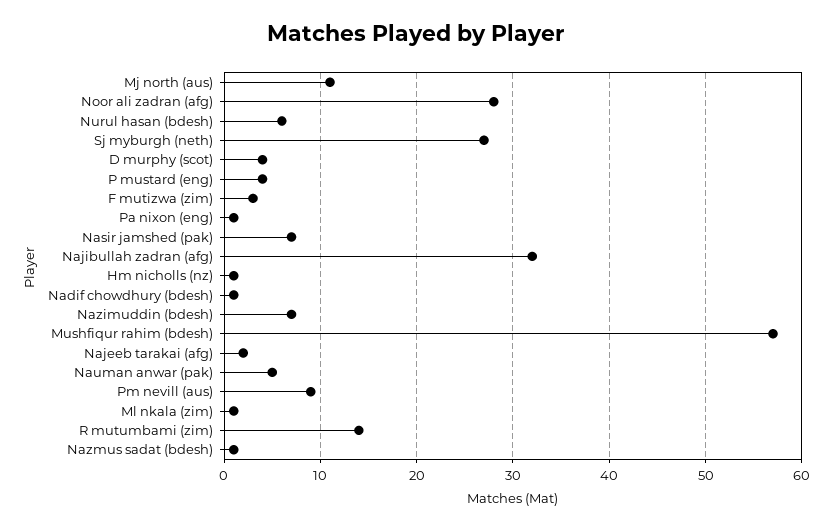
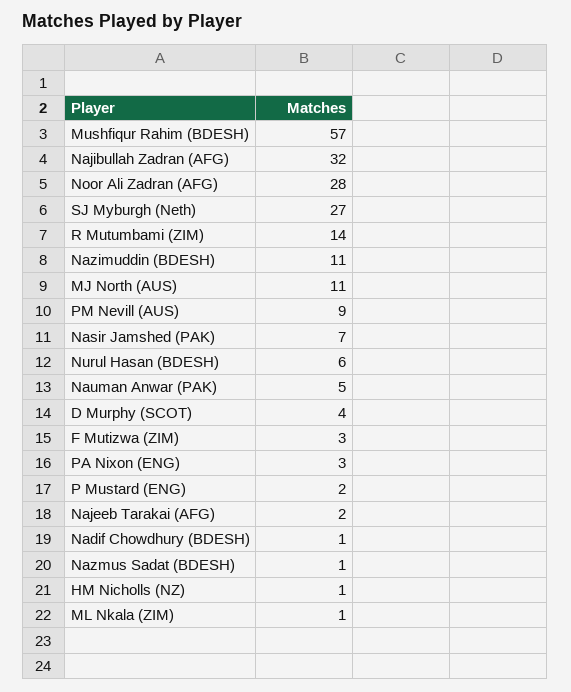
P mustard (eng): 4 -> 2
Pa nixon (eng): 1 -> 3
Nazimuddin (bdesh): 7 -> 11

